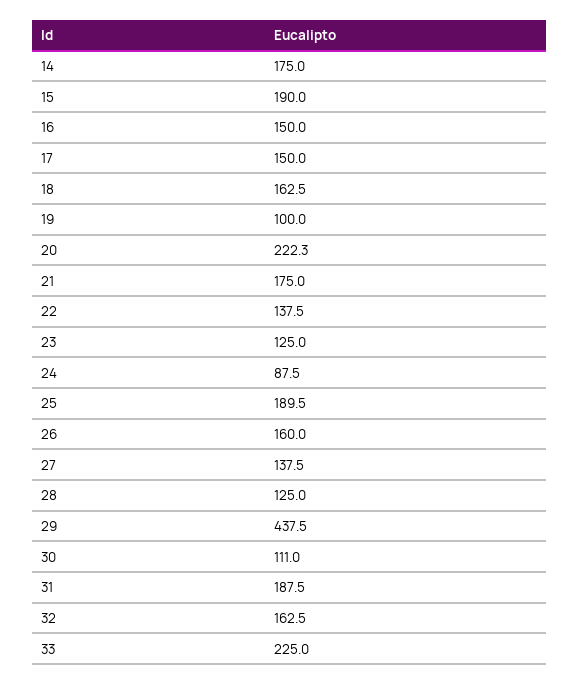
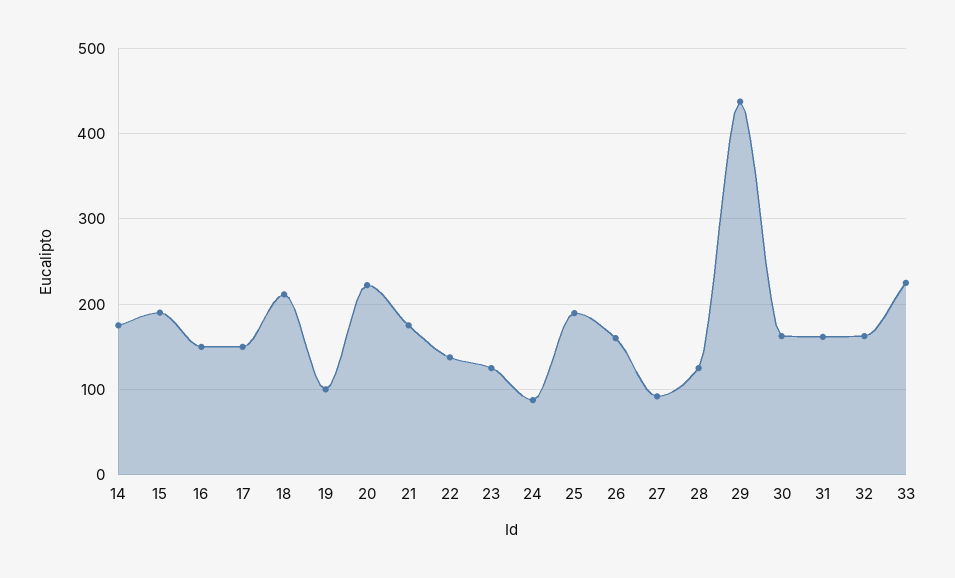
18: 162.5 -> 210
27: 137.5 -> 90
30: 111 -> 160
31: 187.5 -> 160

